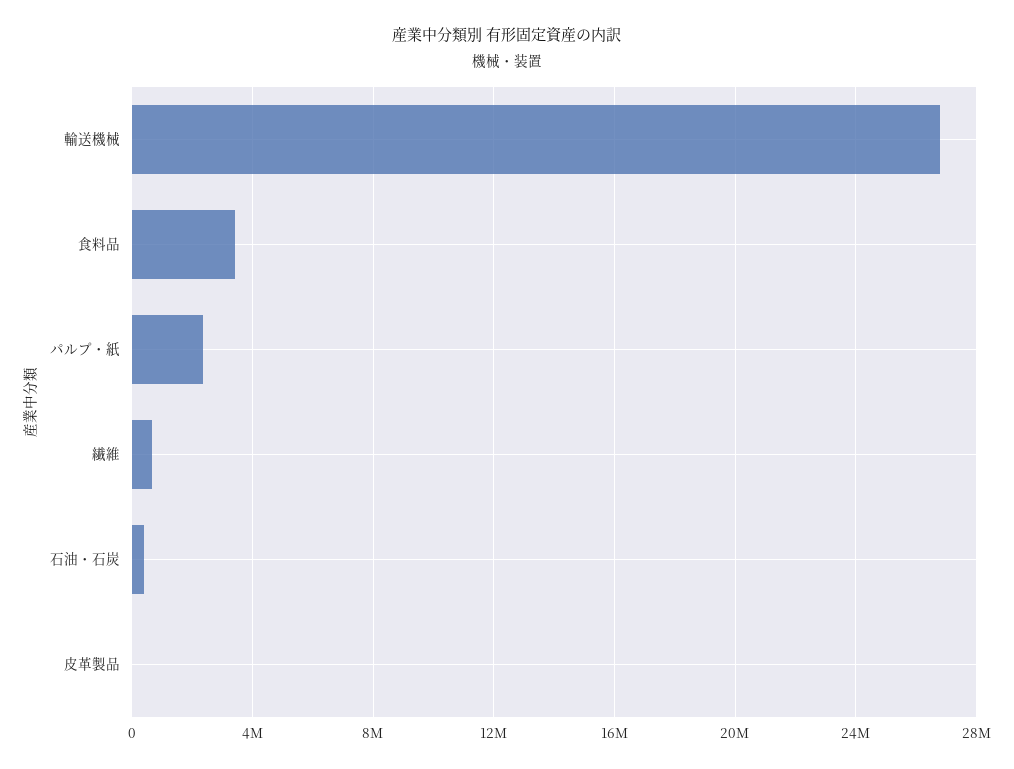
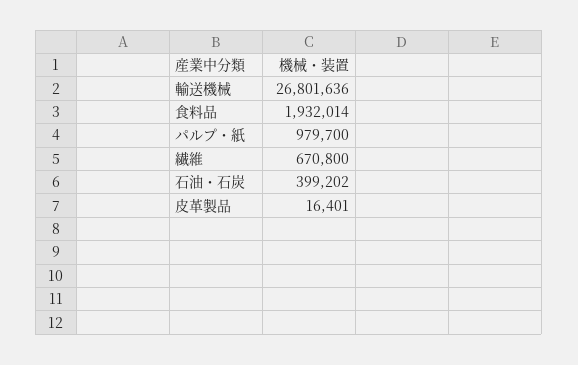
食料品: 3500000 -> 1932014
パルプ・紙: 2500000 -> 979700

